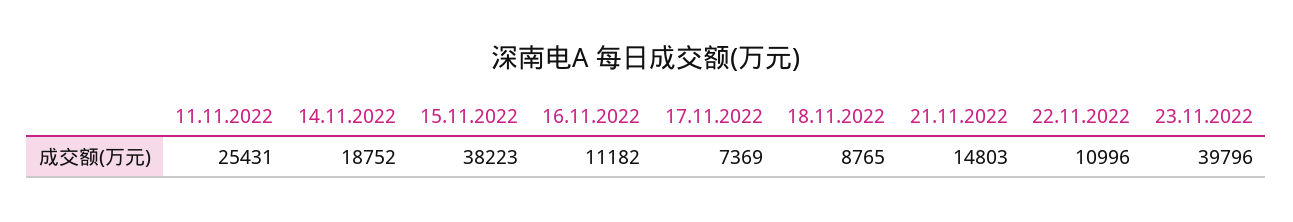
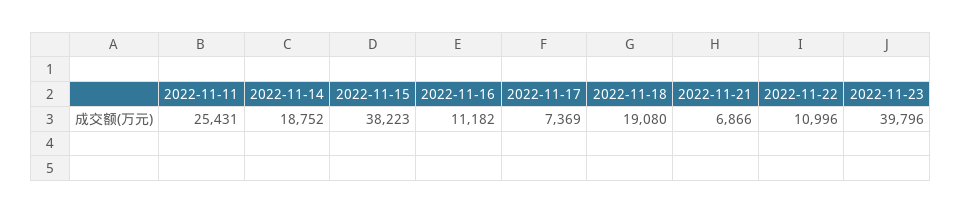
18.11.2022: 8765 -> 19080
21.11.2022: 14803 -> 6866

